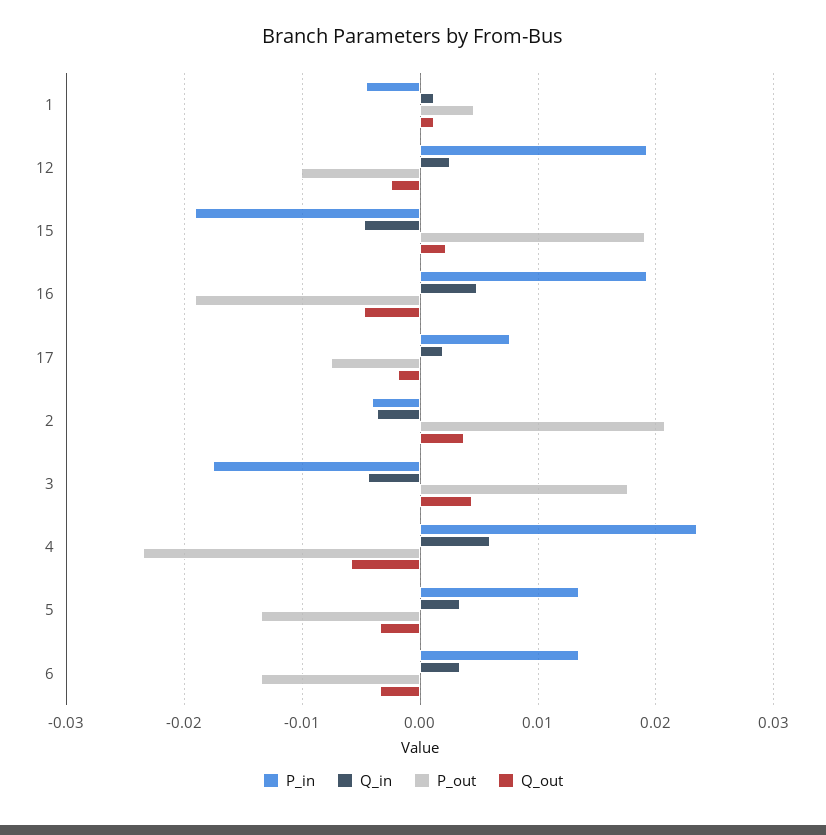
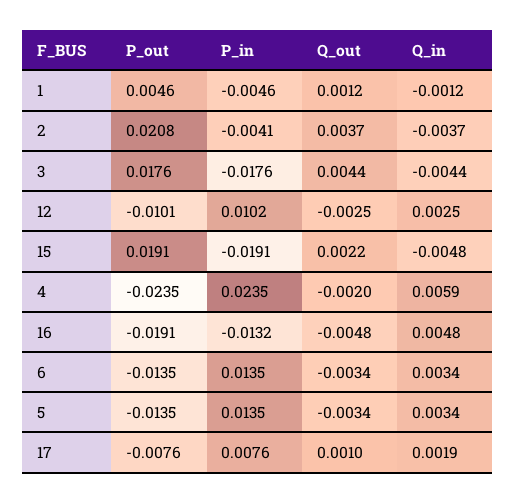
Q_in, 1: 0.001 -> -0.0012
P_in, 12: 0.019 -> 0.0102
P_in, 16: 0.019 -> -0.0132
Q_out, 17: -0.002 -> 0.001
Q_out, 4: -0.006 -> -0.002

